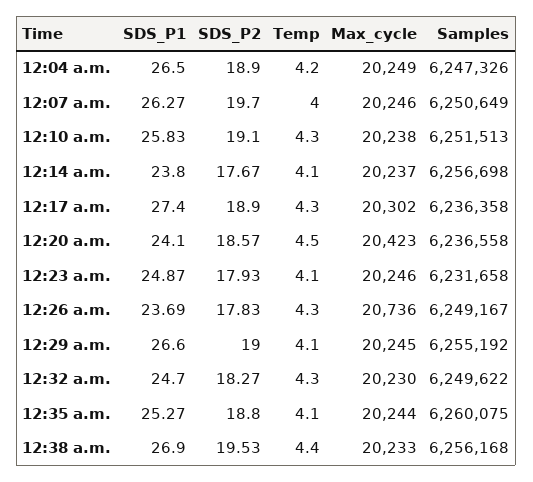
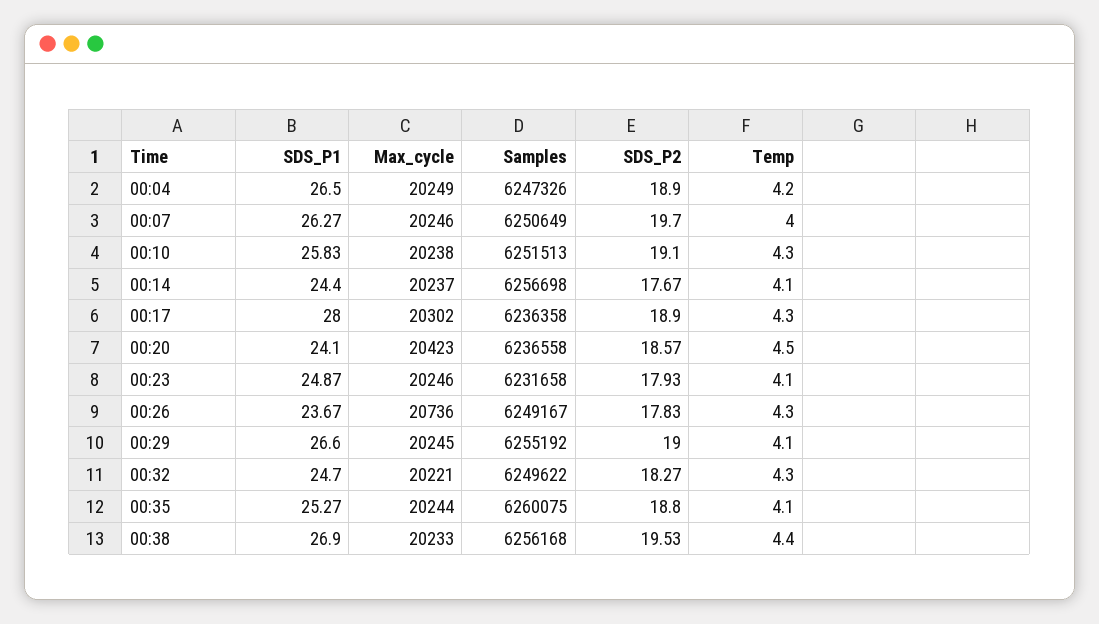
SDS_P1, 12:14 a.m.: 23.8 -> 24.4
SDS_P1, 12:17 a.m.: 27.4 -> 28
SDS_P1, 12:26 a.m.: 23.69 -> 23.67
Max_cycle, 12:32 a.m.: 20230 -> 20221

